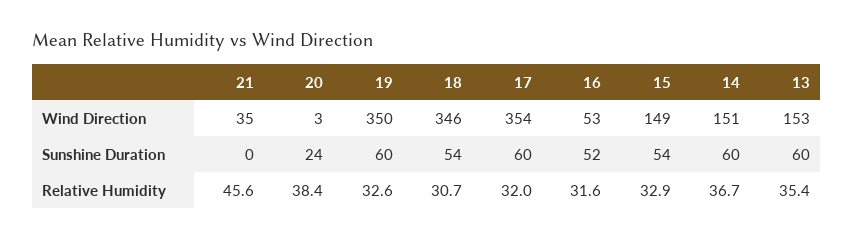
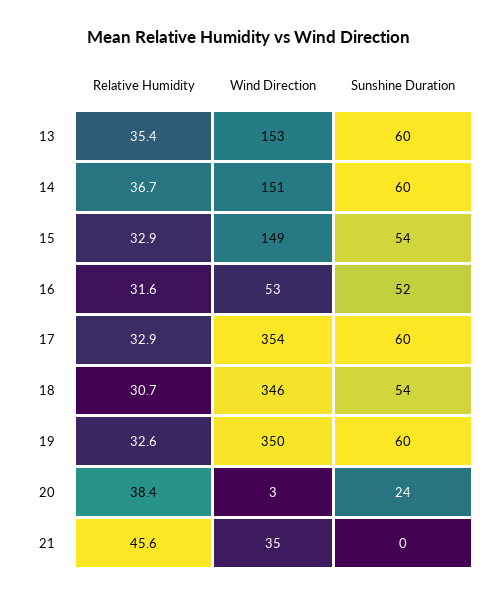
17, Relative Humidity: 32 -> 32.9

